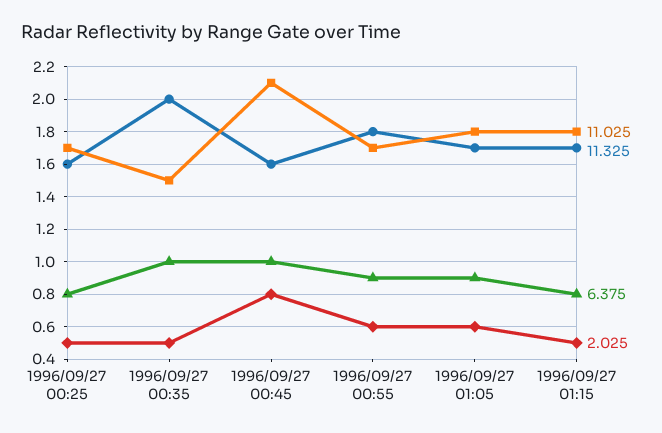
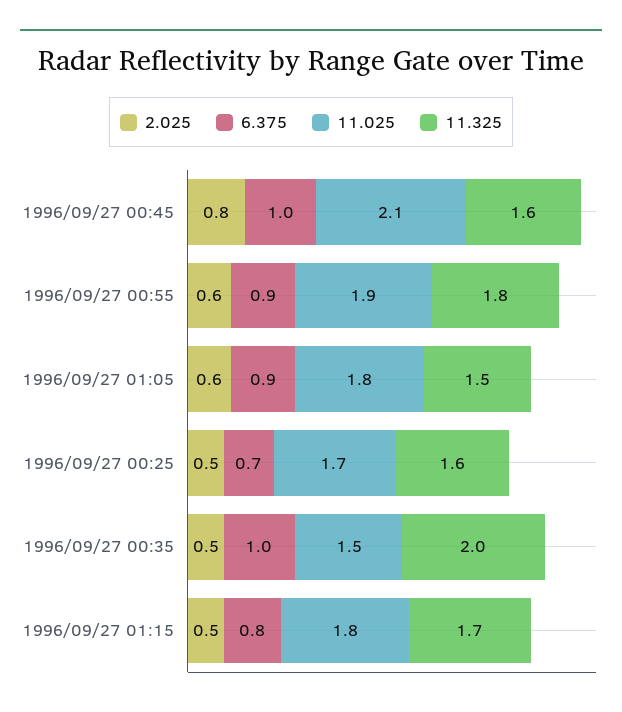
6.375, 1996/09/27 00:25: 0.8 -> 0.7
11.025, 1996/09/27 00:55: 1.7 -> 1.9
11.325, 1996/09/27 01:05: 1.7 -> 1.5

